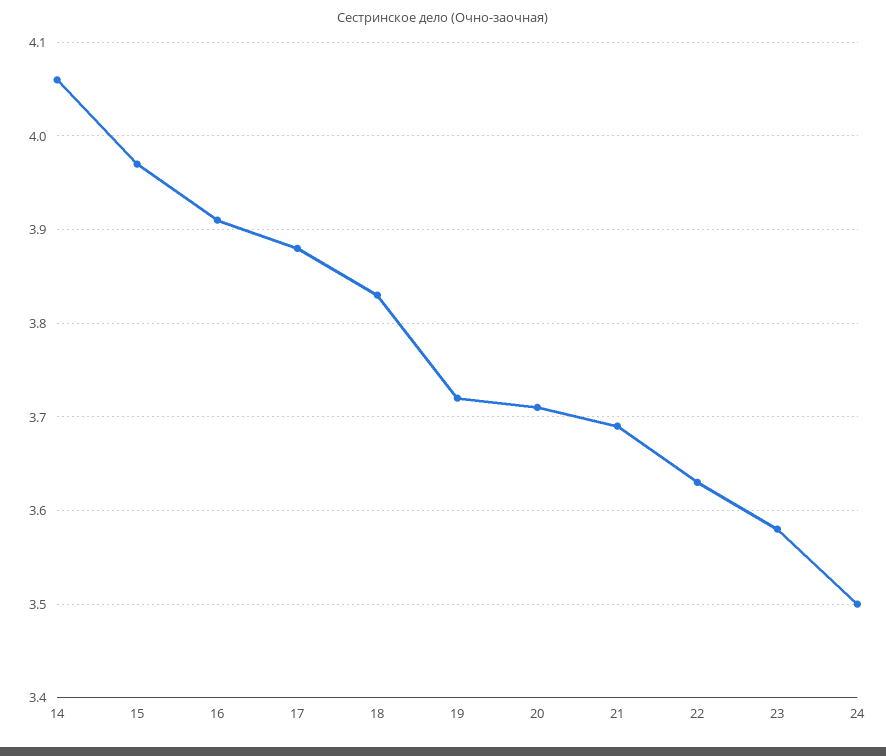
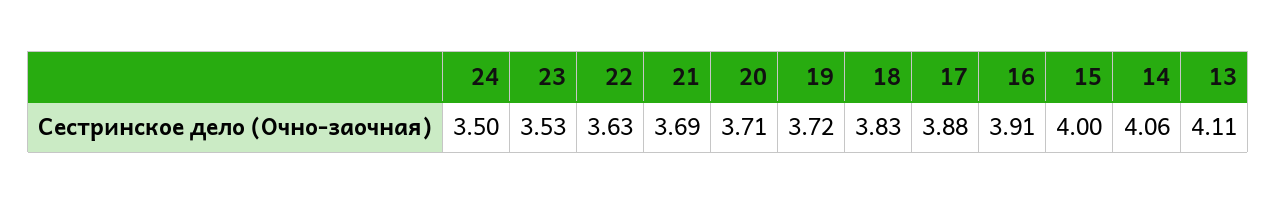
15: 3.97 -> 4
23: 3.58 -> 3.53
13: none -> 4.11

